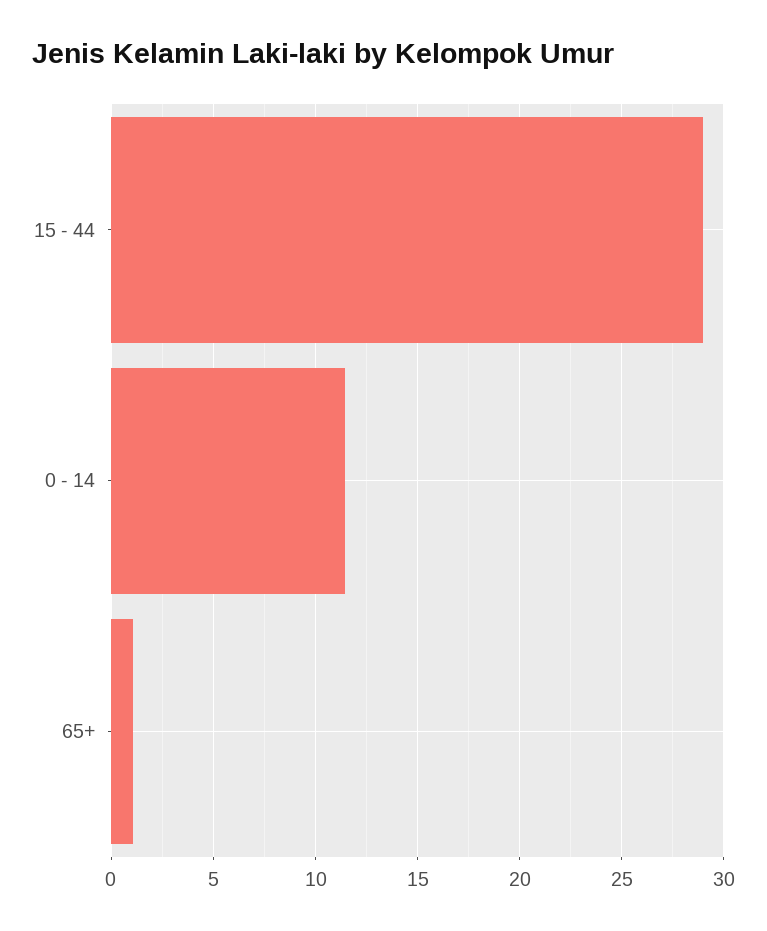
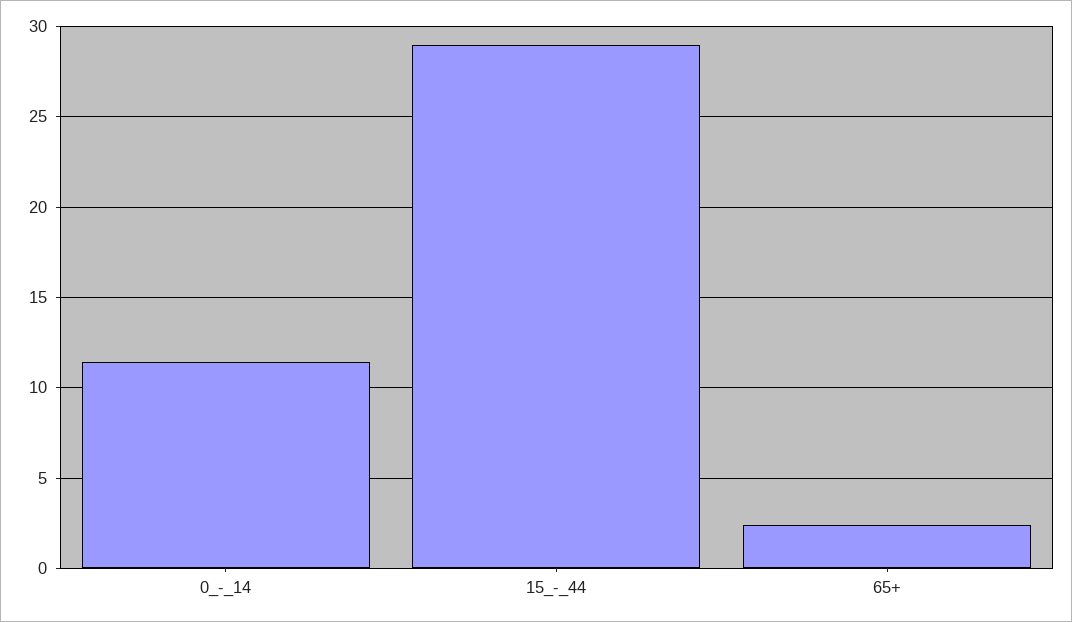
65+: 1 -> 2.5

